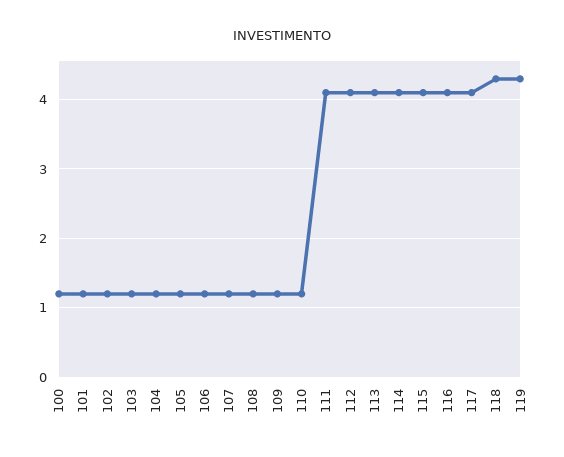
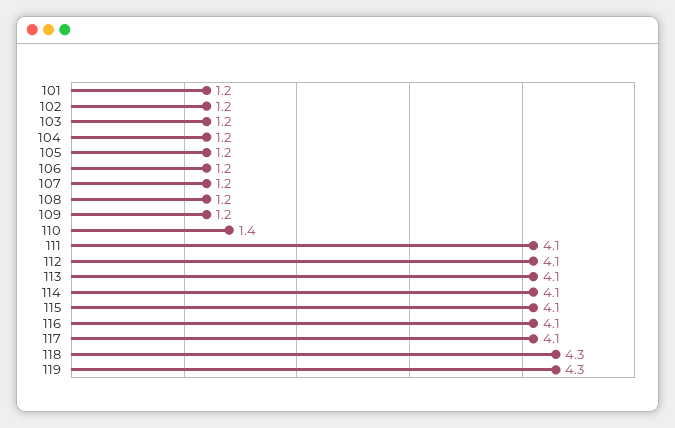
100: 1.2 -> none
110: 1.2 -> 1.4

